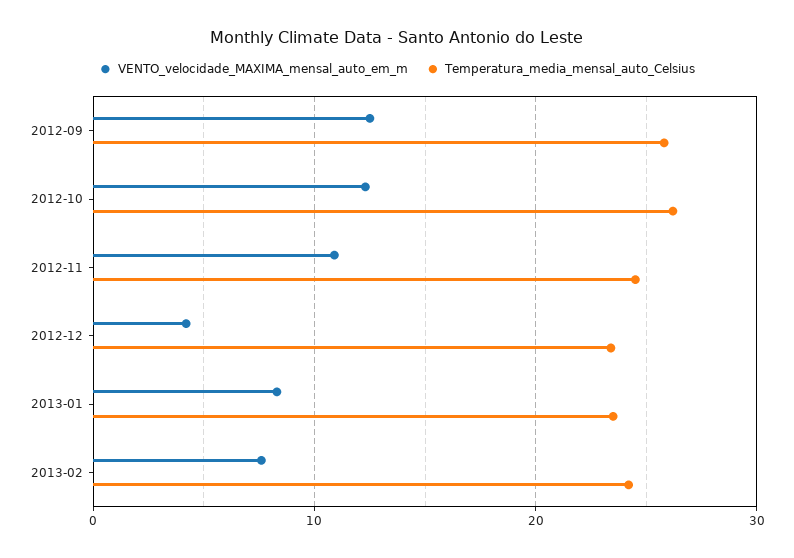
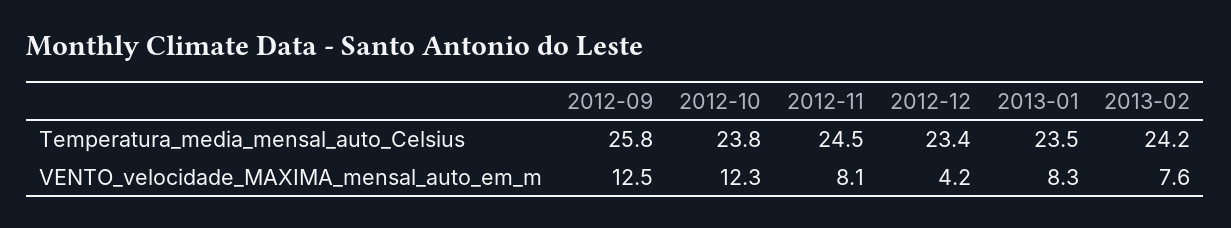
Temperatura_media_mensal_auto_Celsius, 2012-10: 26 -> 23.8
VENTO_velocidade_MAXIMA_mensal_auto_em_m, 2012-11: 11 -> 8.1

